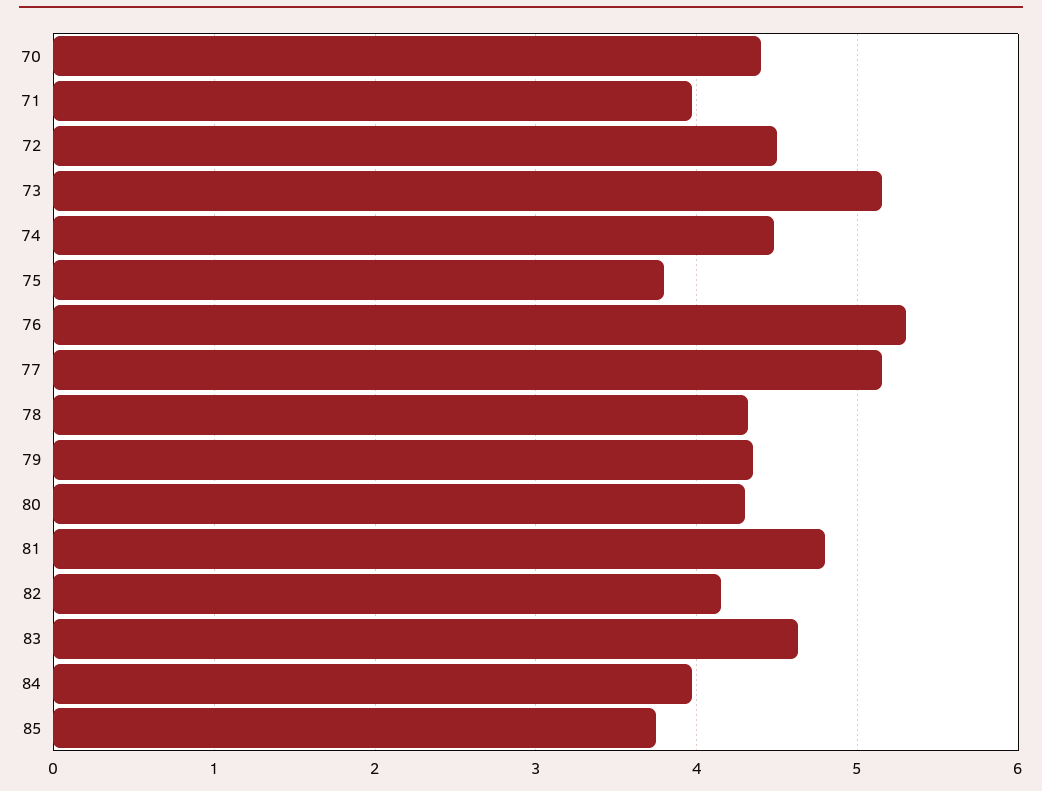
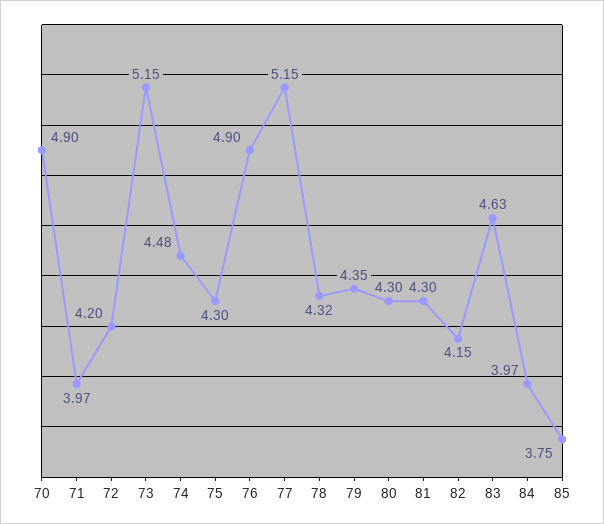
70: 4.4 -> 4.9
72: 4.5 -> 4.2
75: 3.8 -> 4.3
76: 5.3 -> 4.9
81: 4.8 -> 4.3

